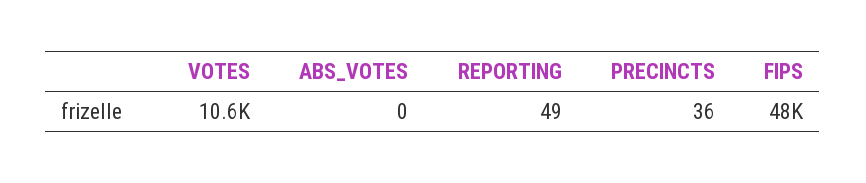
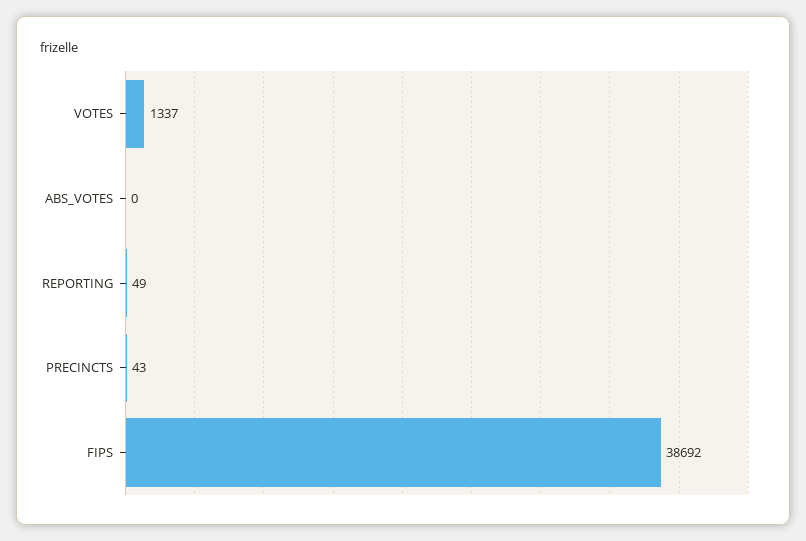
VOTES: 10600 -> 1337
PRECINCTS: 36 -> 43
FIPS: 48000 -> 38692

